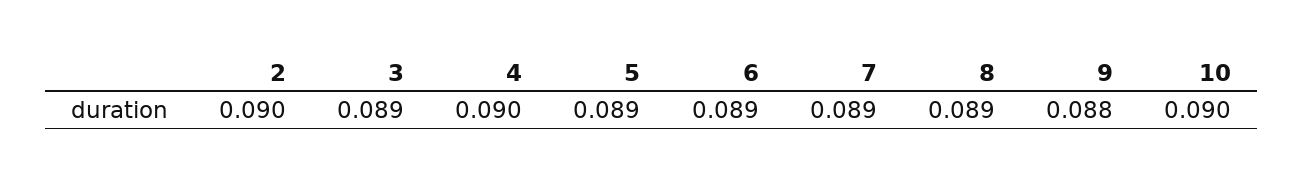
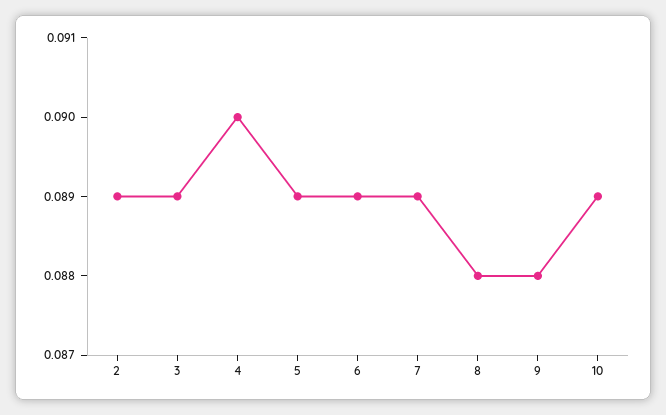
2: 0.09 -> 0.089
8: 0.089 -> 0.088
10: 0.09 -> 0.089

